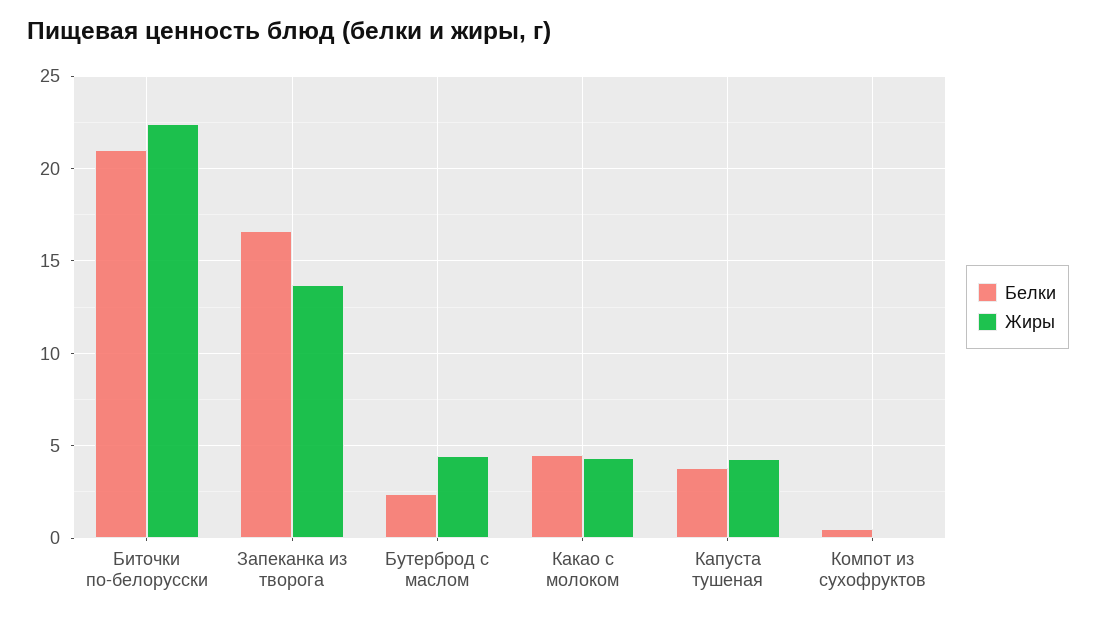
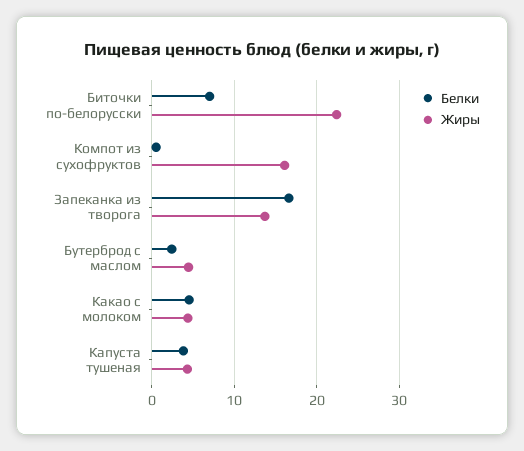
Белки, Биточки по-белорусски: 21 -> 7
Жиры, Компот из сухофруктов: 0 -> 16

